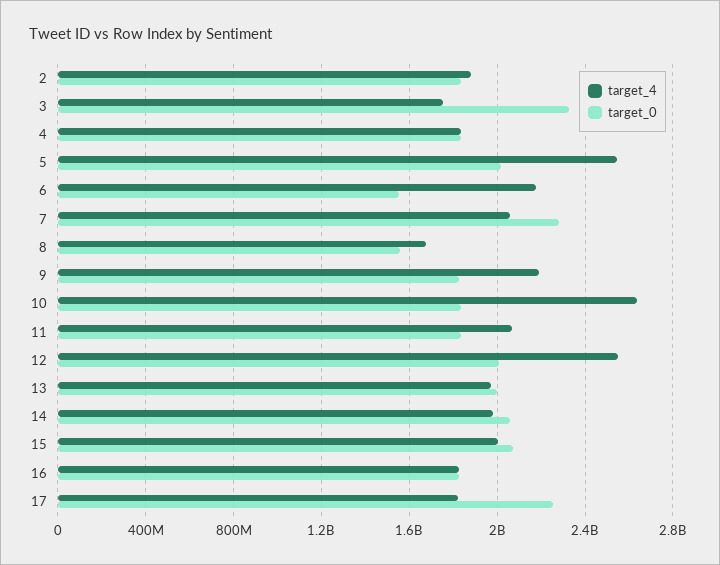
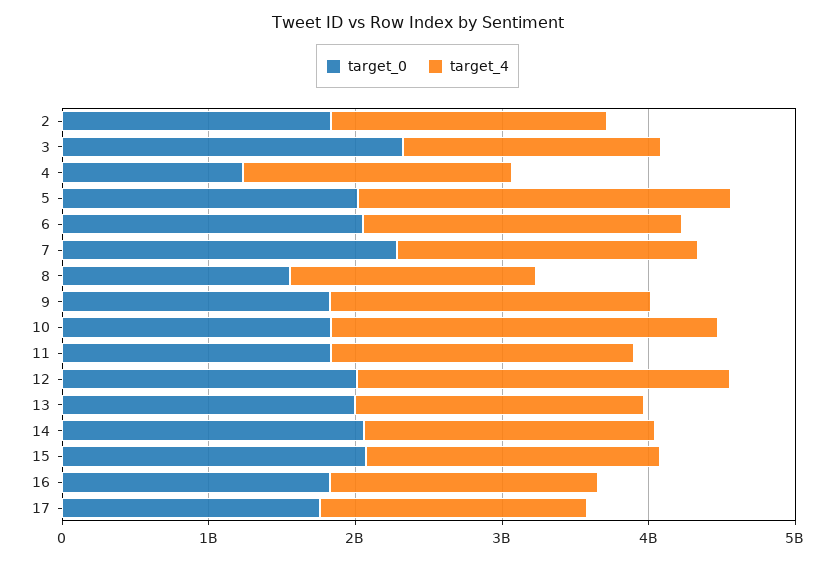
target_0, 4: 1850000000 -> 1200000000
target_0, 6: 1550000000 -> 2000000000
target_0, 17: 2250000000 -> 1800000000

